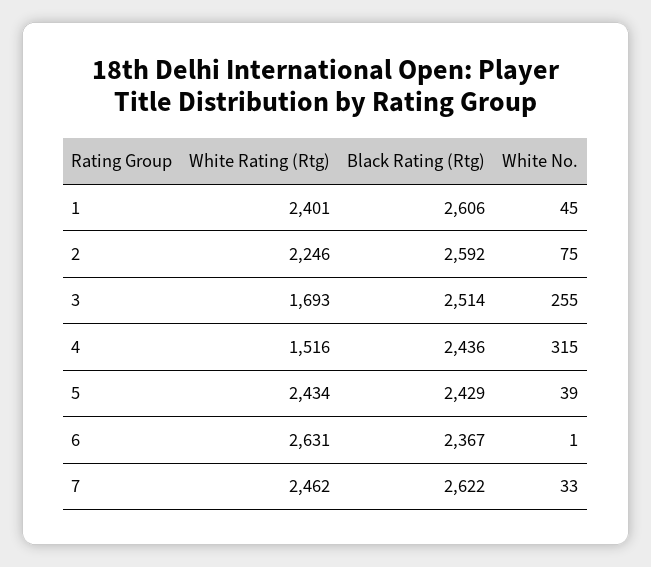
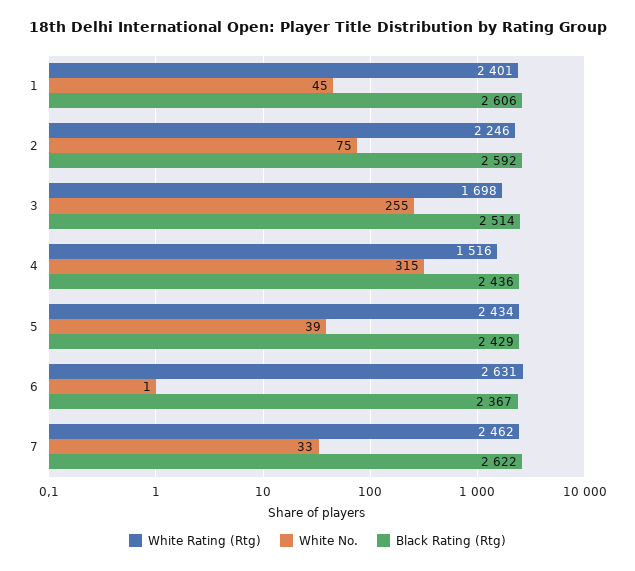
White Rating (Rtg), 3: 1693 -> 1698

